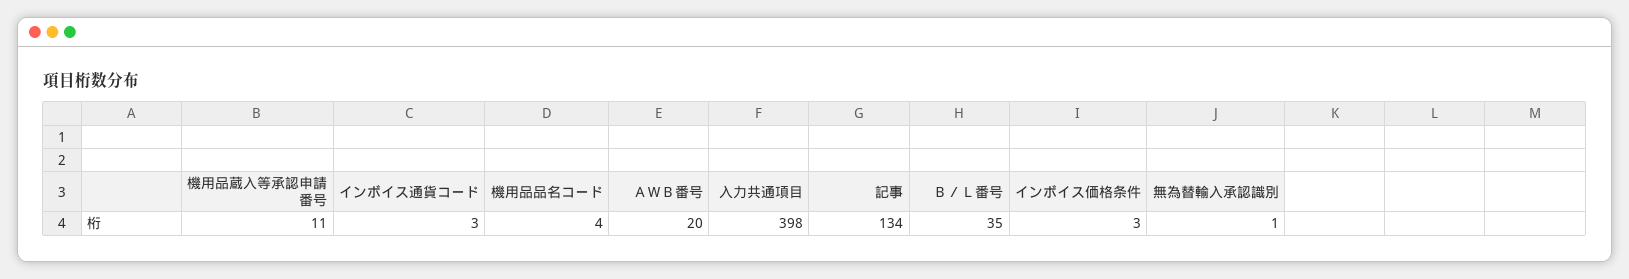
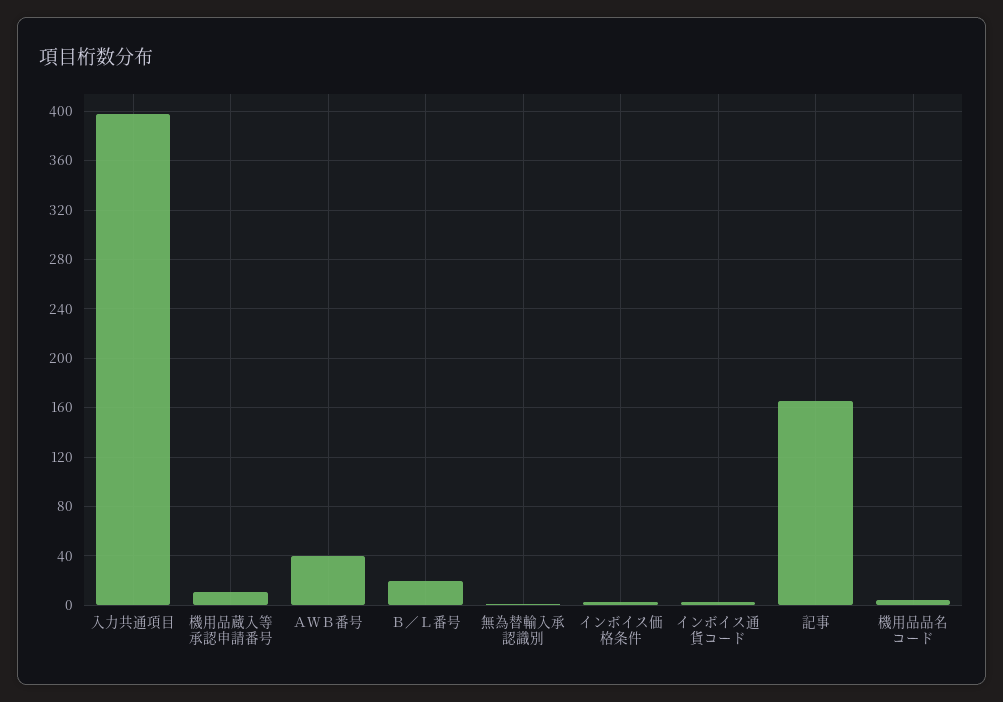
ＡＷＢ番号: 20 -> 40
記事: 134 -> 165
Ｂ／Ｌ番号: 35 -> 20

